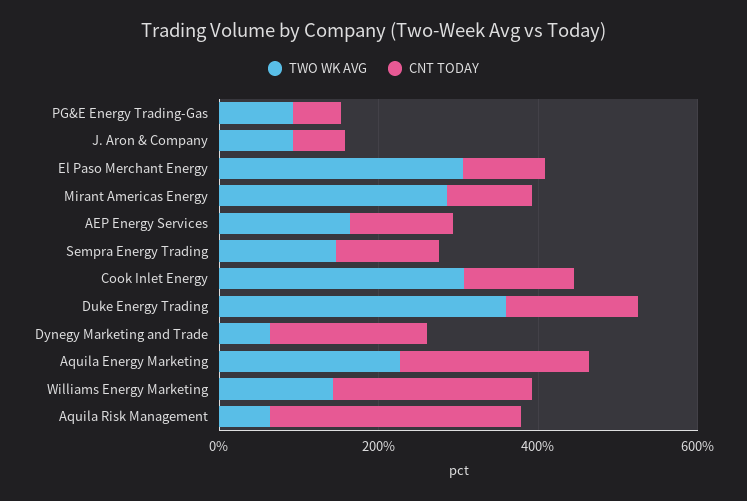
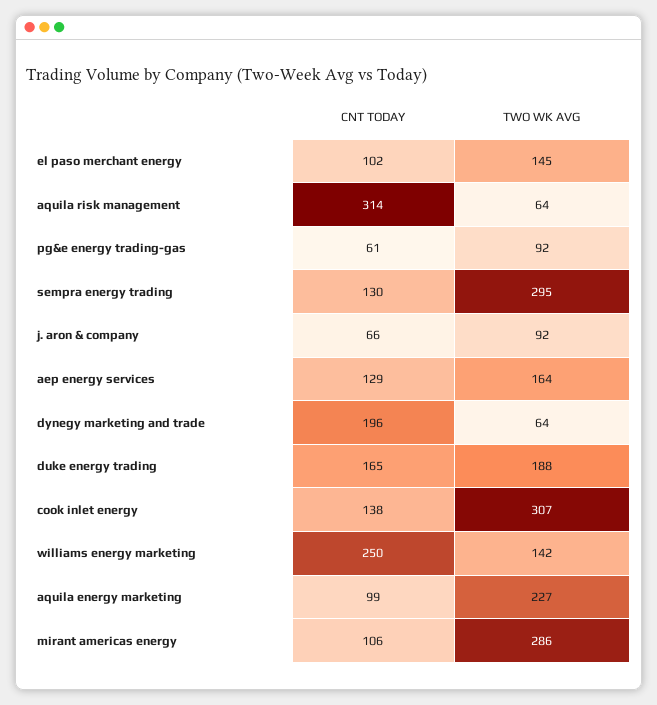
TWO WK AVG, El Paso Merchant Energy: 300 -> 145
TWO WK AVG, Sempra Energy Trading: 150 -> 295
TWO WK AVG, Duke Energy Trading: 350 -> 188
CNT TODAY, Aquila Energy Marketing: 250 -> 99

